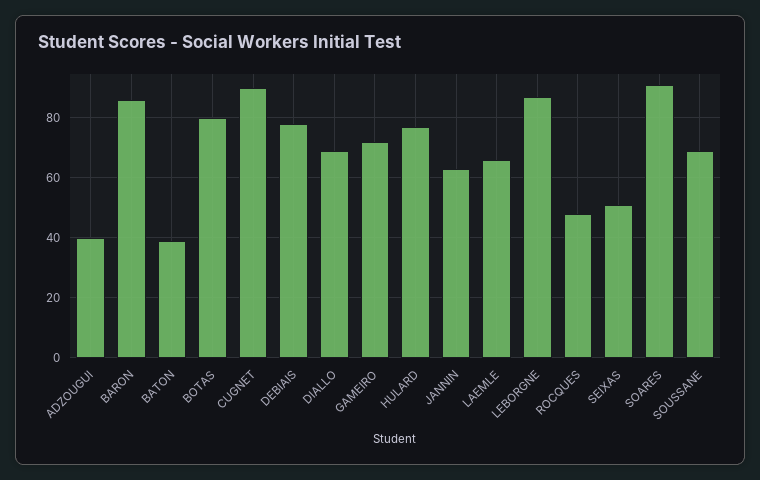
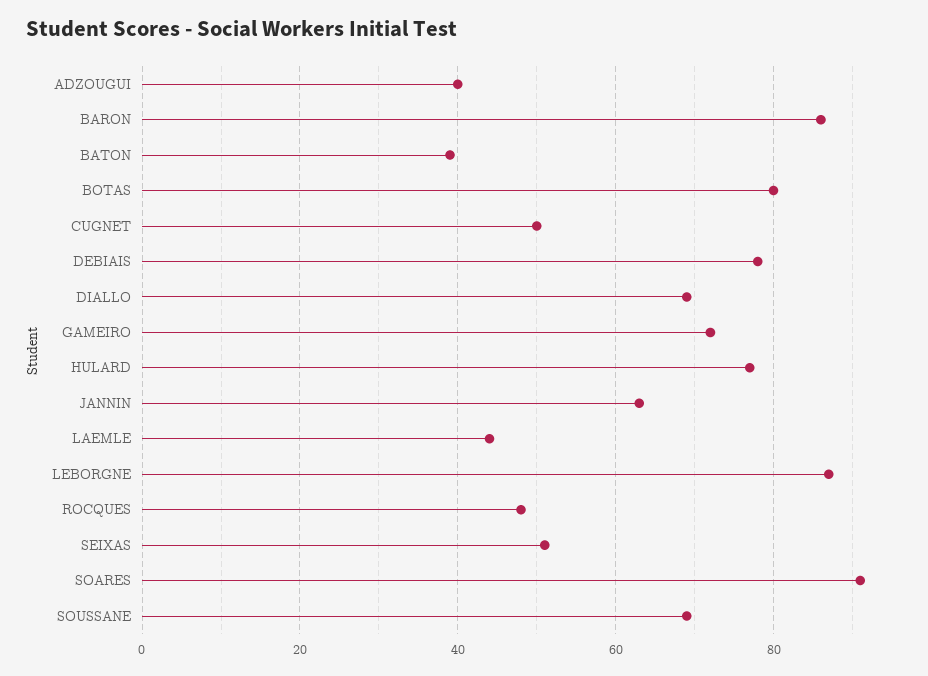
CUGNET: 90 -> 50
LAEMLE: 65 -> 45

